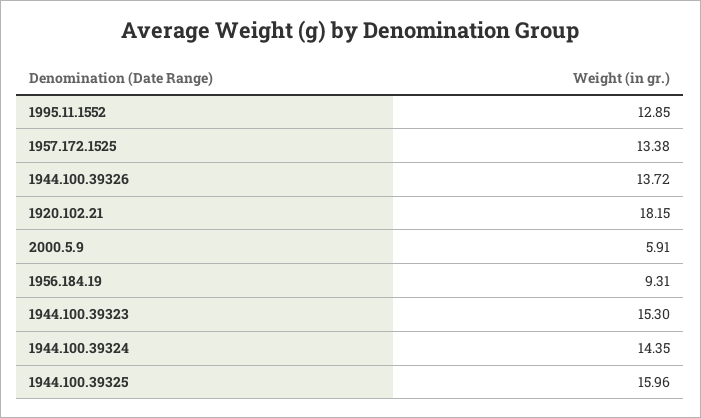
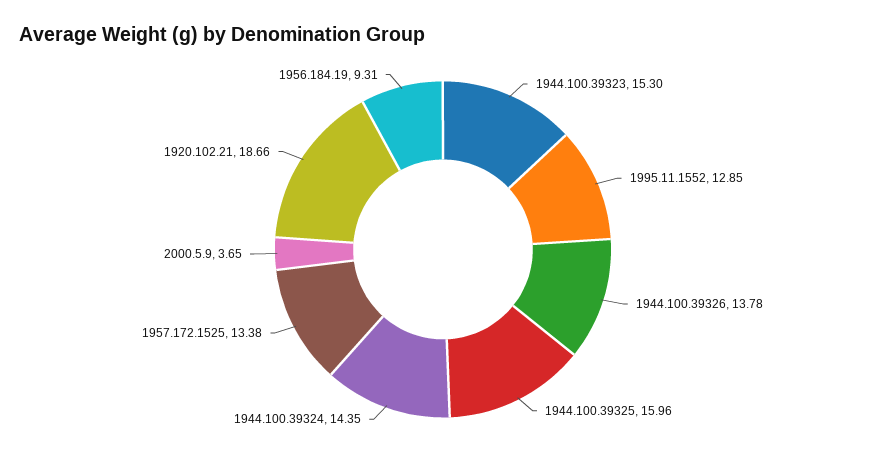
1944.100.39326: 13.72 -> 13.78
1920.102.21: 18.15 -> 18.66
2000.5.9: 5.91 -> 3.65

